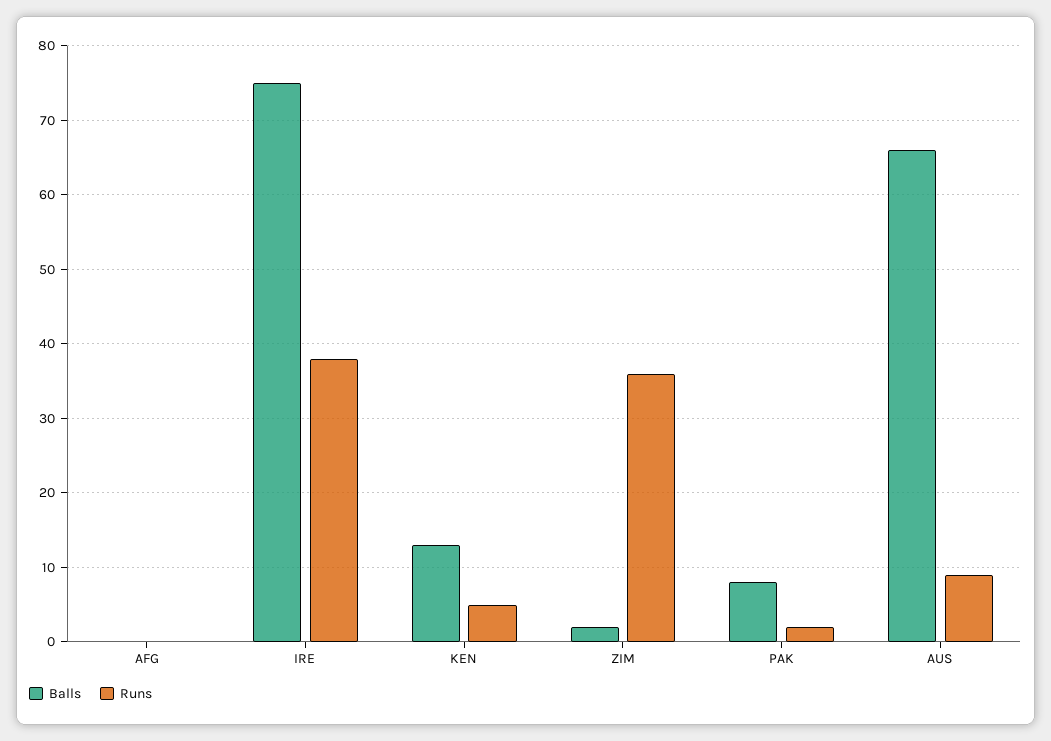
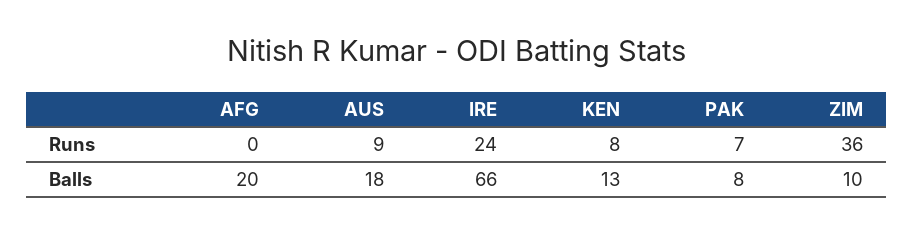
Balls, AFG: 0 -> 20
Balls, IRE: 75 -> 66
Runs, IRE: 38 -> 24
Runs, KEN: 5 -> 8
Balls, ZIM: 2 -> 10
Runs, PAK: 2 -> 7
Balls, AUS: 66 -> 18

